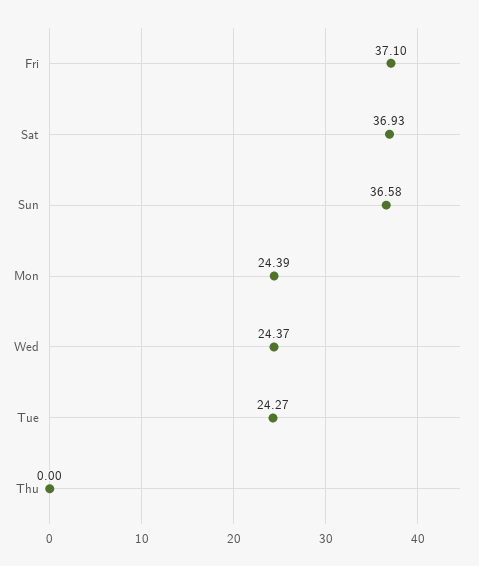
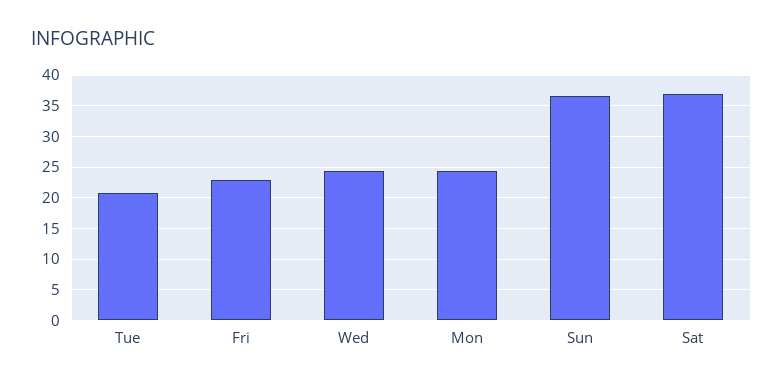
Fri: 37.1 -> 23
Tue: 24.27 -> 21
Thu: 0 -> none

